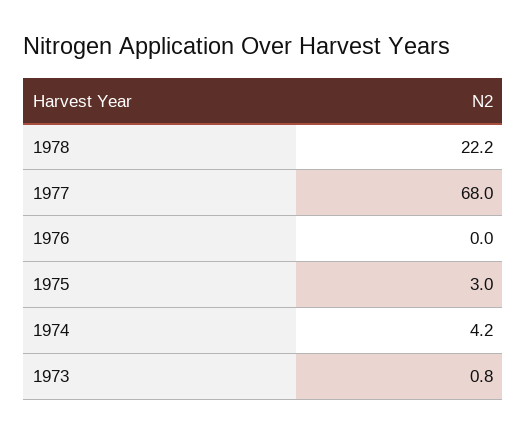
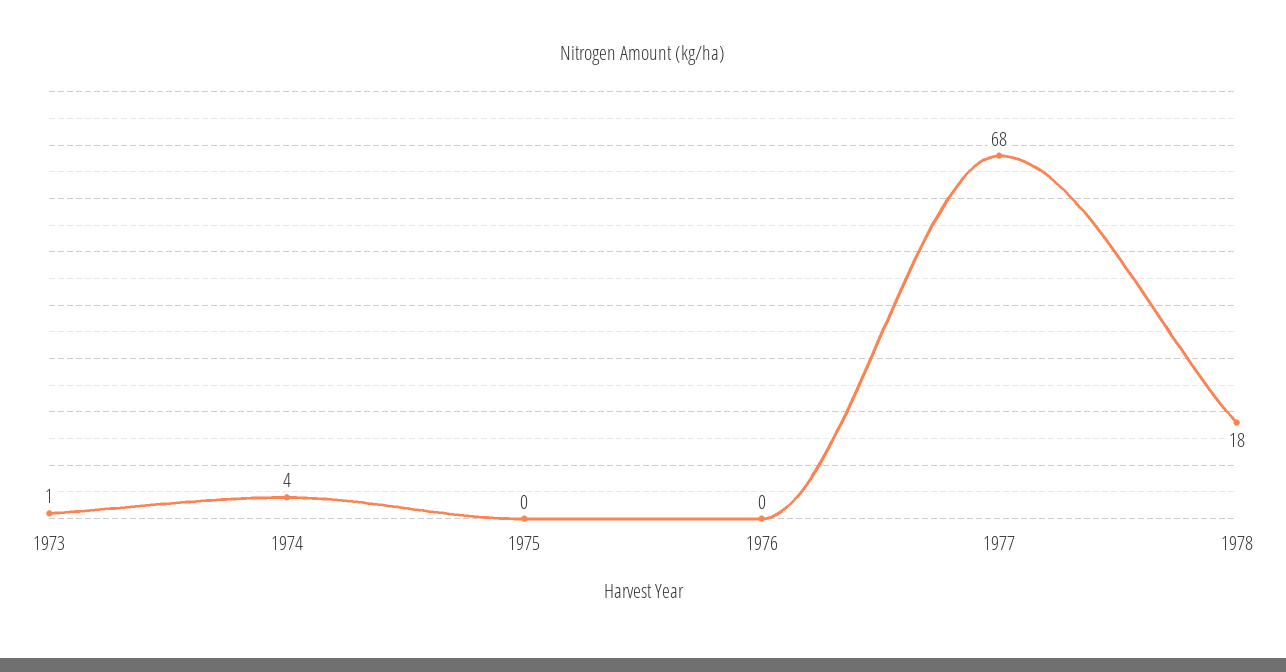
1978: 22.2 -> 18
1975: 3 -> 0

